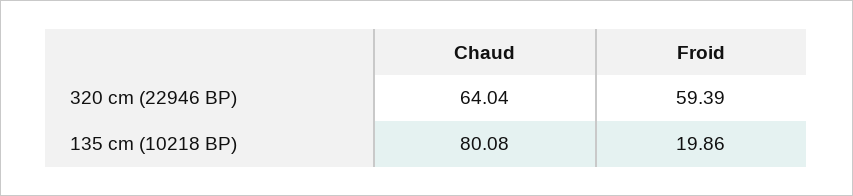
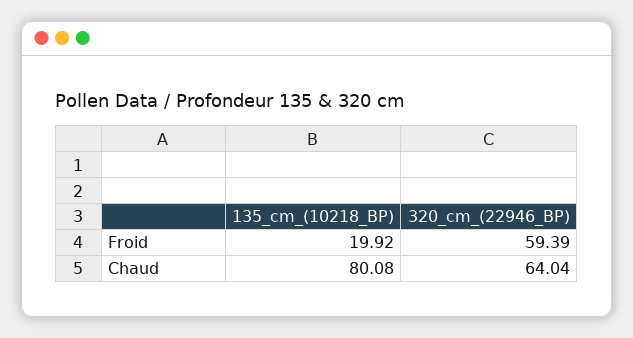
Froid, 135 cm (10218 BP): 19.86 -> 19.92

